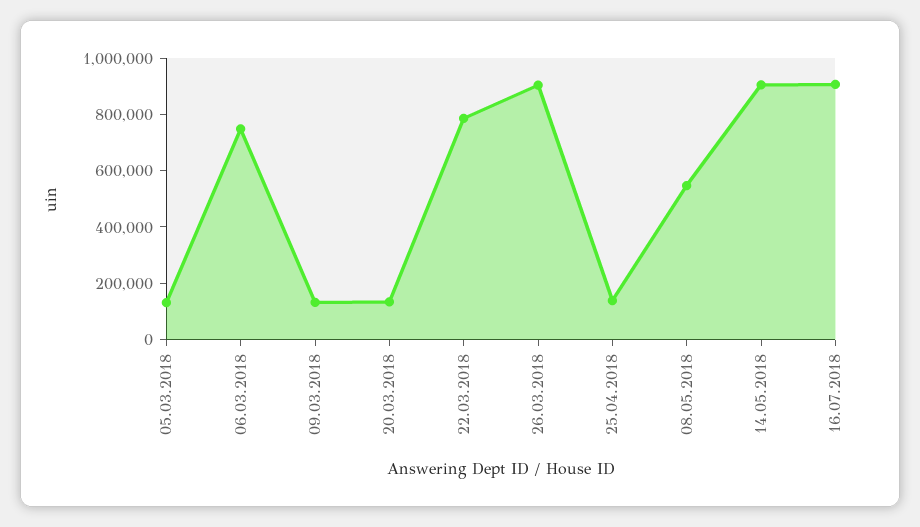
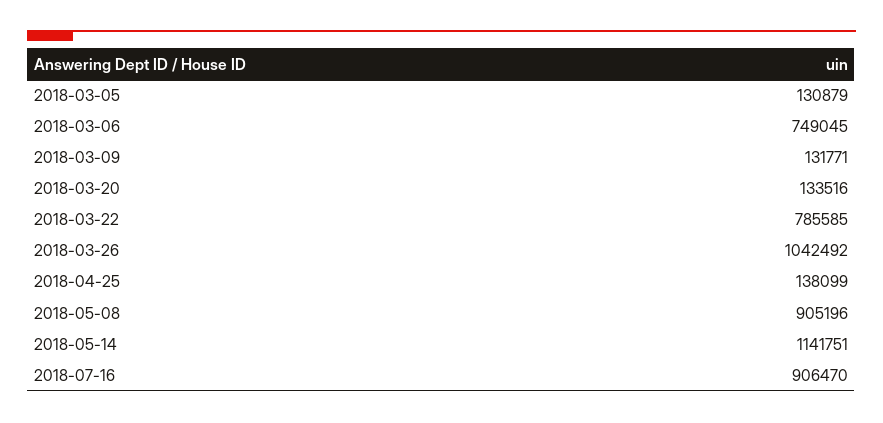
26.03.2018: 900000 -> 1042492
08.05.2018: 550000 -> 905196
14.05.2018: 900000 -> 1141751

